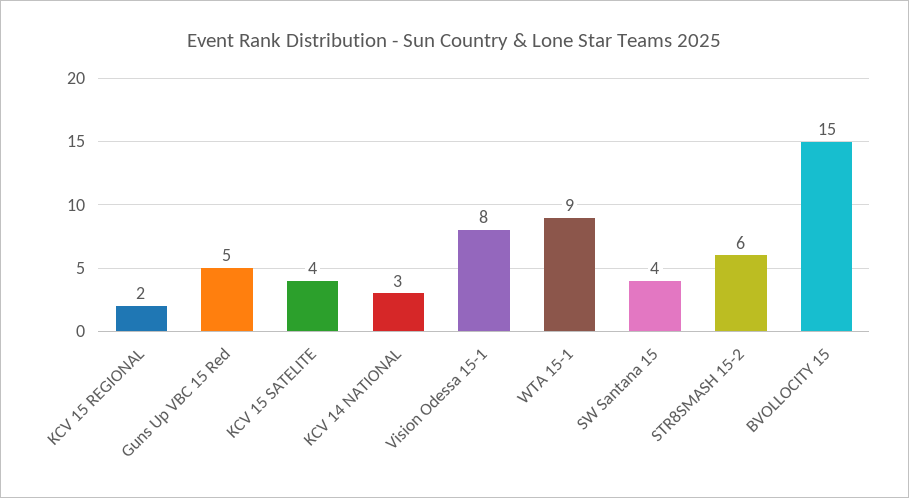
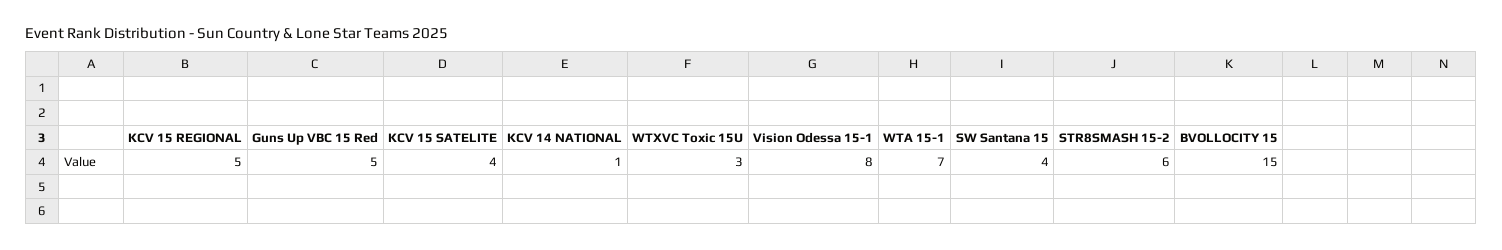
KCV 15 REGIONAL: 2 -> 5
KCV 14 NATIONAL: 3 -> 1
WTA 15-1: 9 -> 7
WTXVC Toxic 15U: none -> 3

